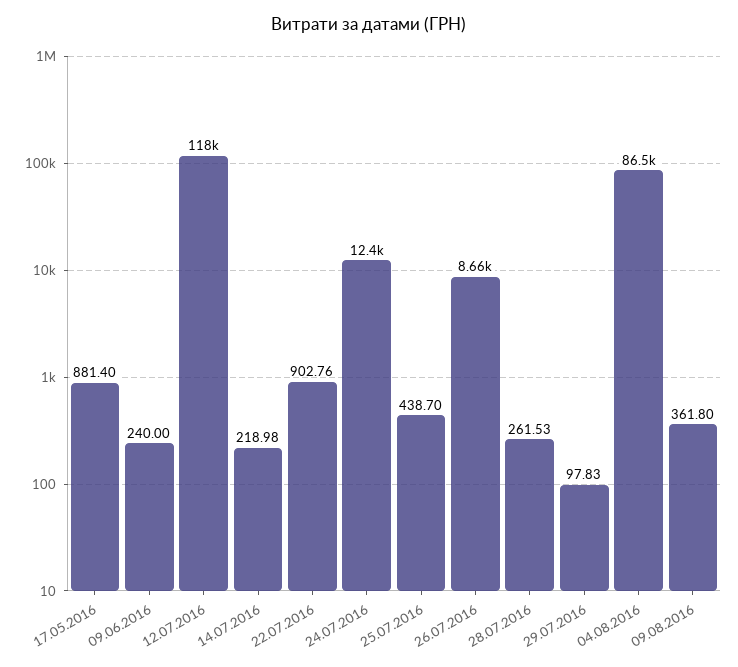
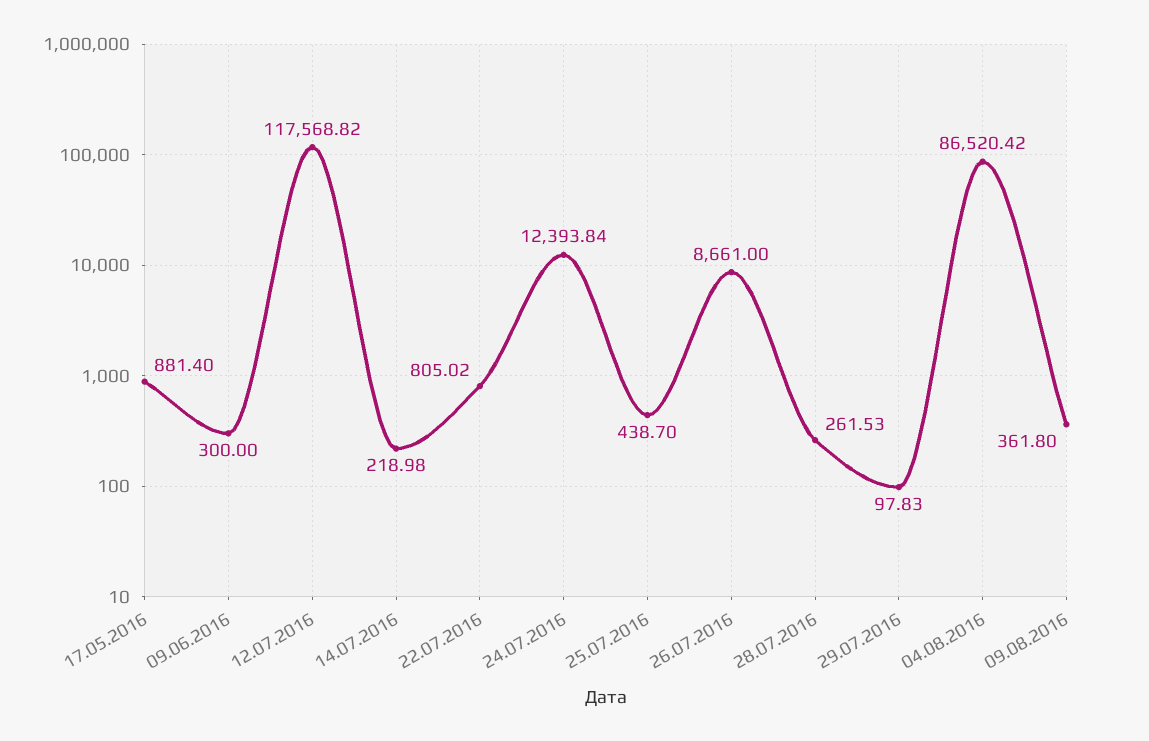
09.06.2016: 240 -> 300
22.07.2016: 902.76 -> 805.02

